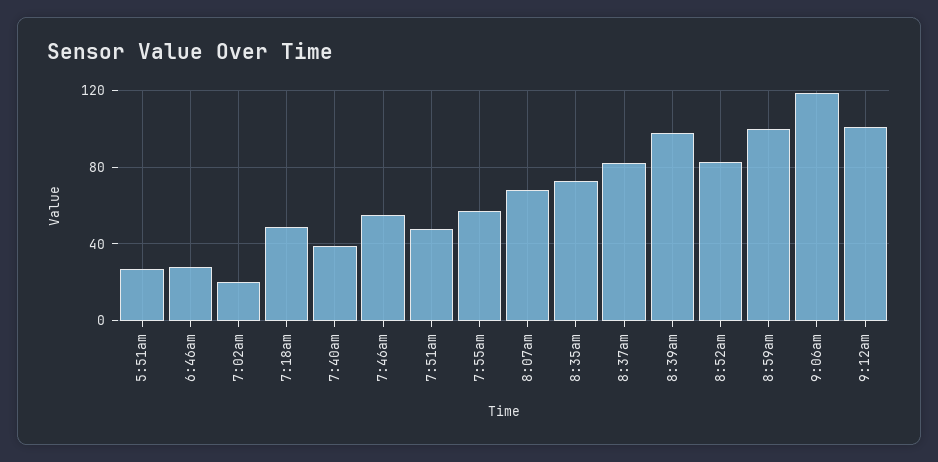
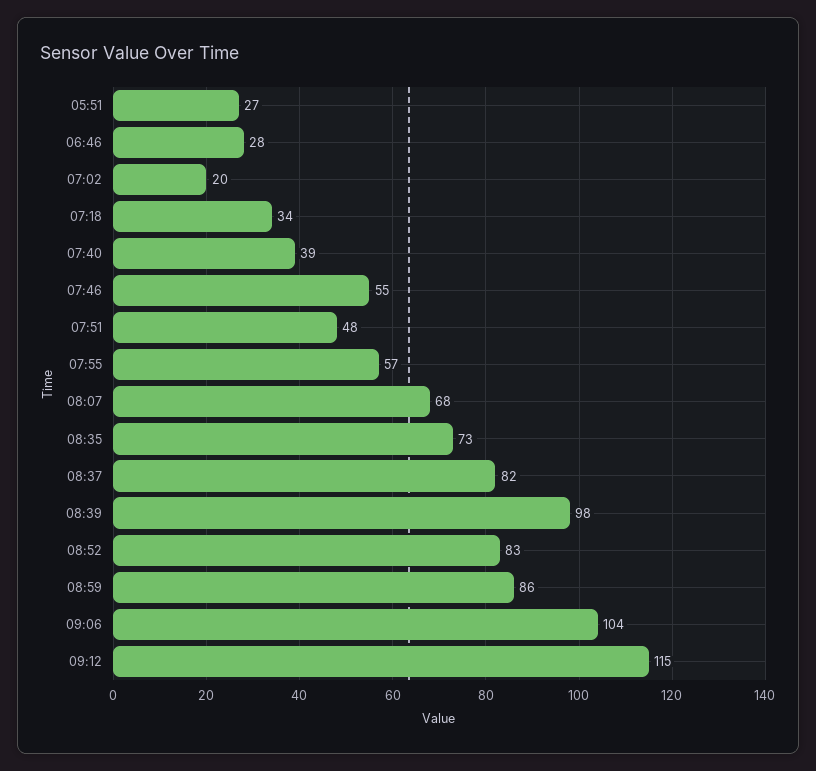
7:18am: 50 -> 34
8:59am: 100 -> 86
9:06am: 120 -> 104
9:12am: 100 -> 115

